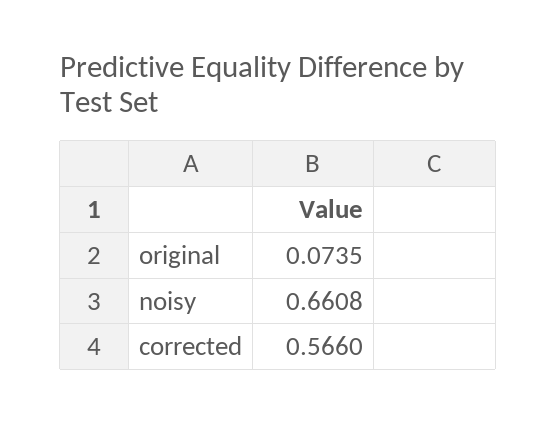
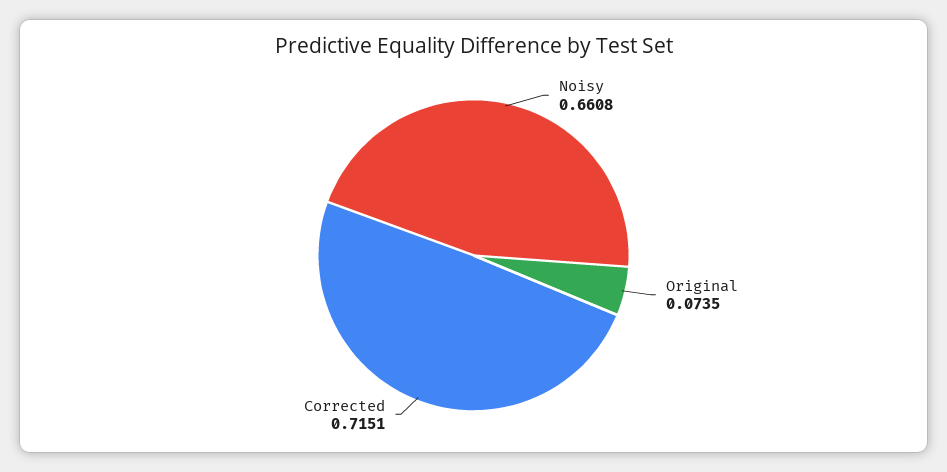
corrected: 0.566 -> 0.7151

